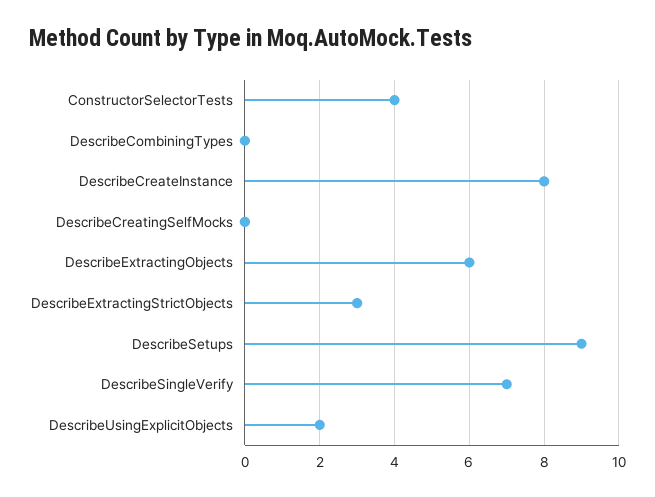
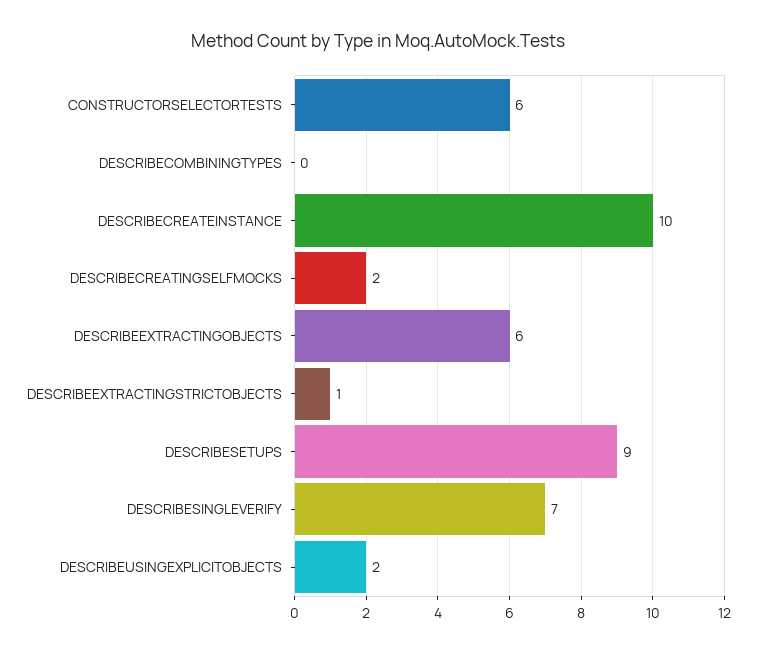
ConstructorSelectorTests: 4 -> 6
DescribeCreateInstance: 8 -> 10
DescribeCreatingSelfMocks: 0 -> 2
DescribeExtractingStrictObjects: 3 -> 1

